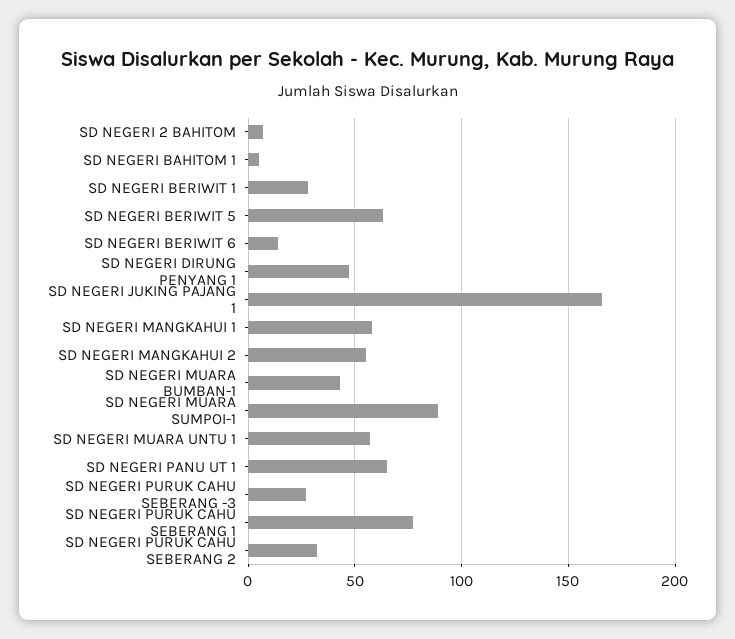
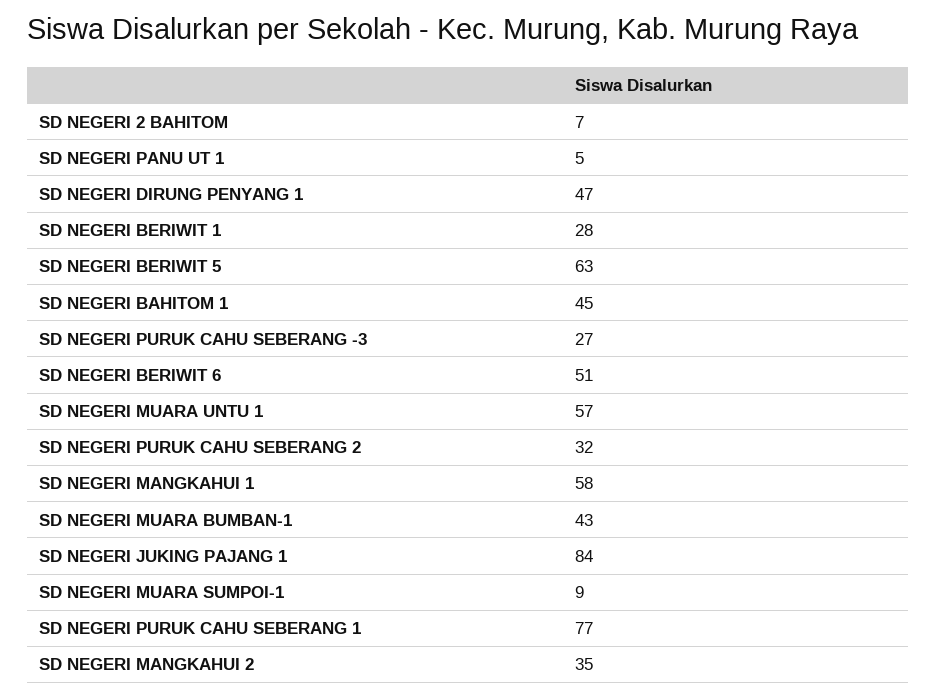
SD NEGERI BAHITOM 1: 5 -> 45
SD NEGERI BERIWIT 6: 15 -> 51
SD NEGERI JUKING PAJANG 1: 165 -> 84
SD NEGERI MANGKAHUI 2: 55 -> 35
SD NEGERI MUARA SUMPOI-1: 90 -> 9
SD NEGERI PANU UT 1: 65 -> 5

